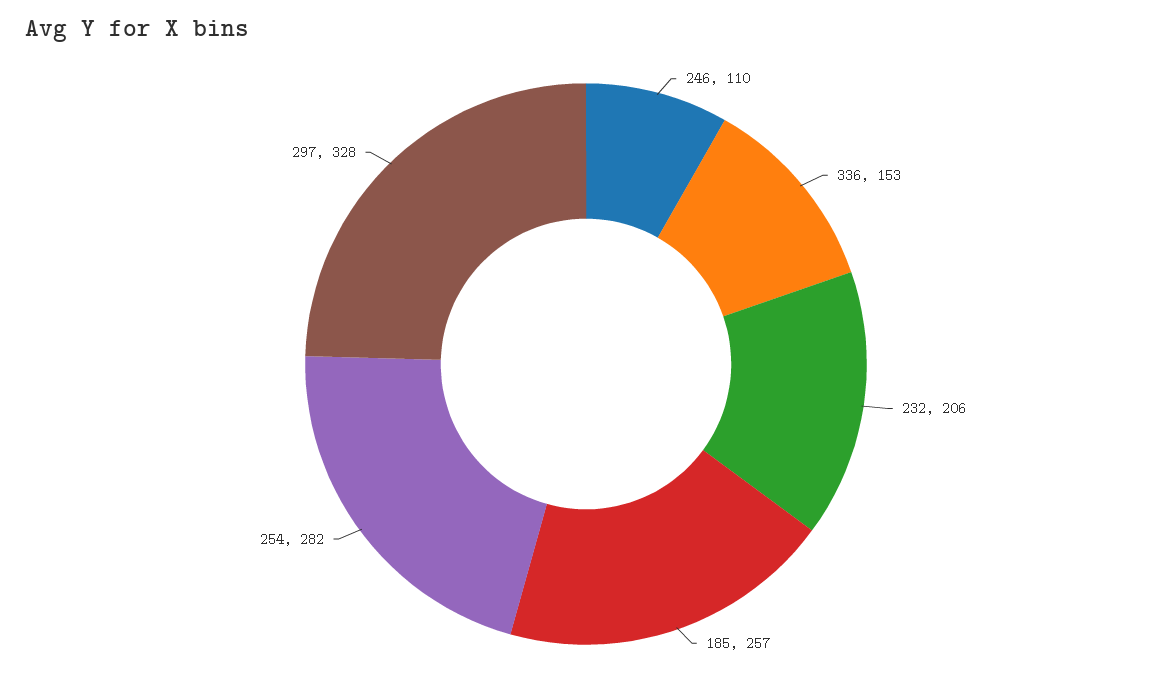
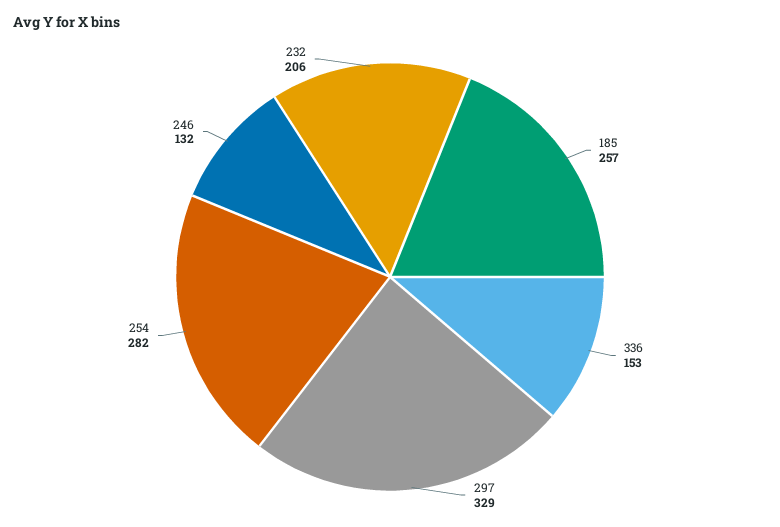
246: 110 -> 132
297: 328 -> 329

